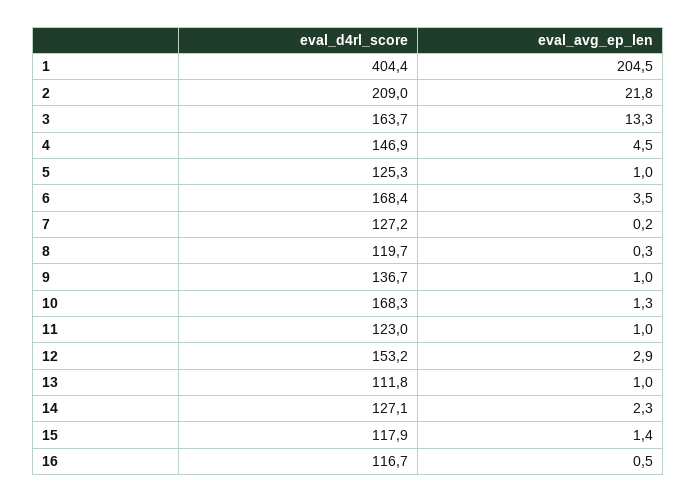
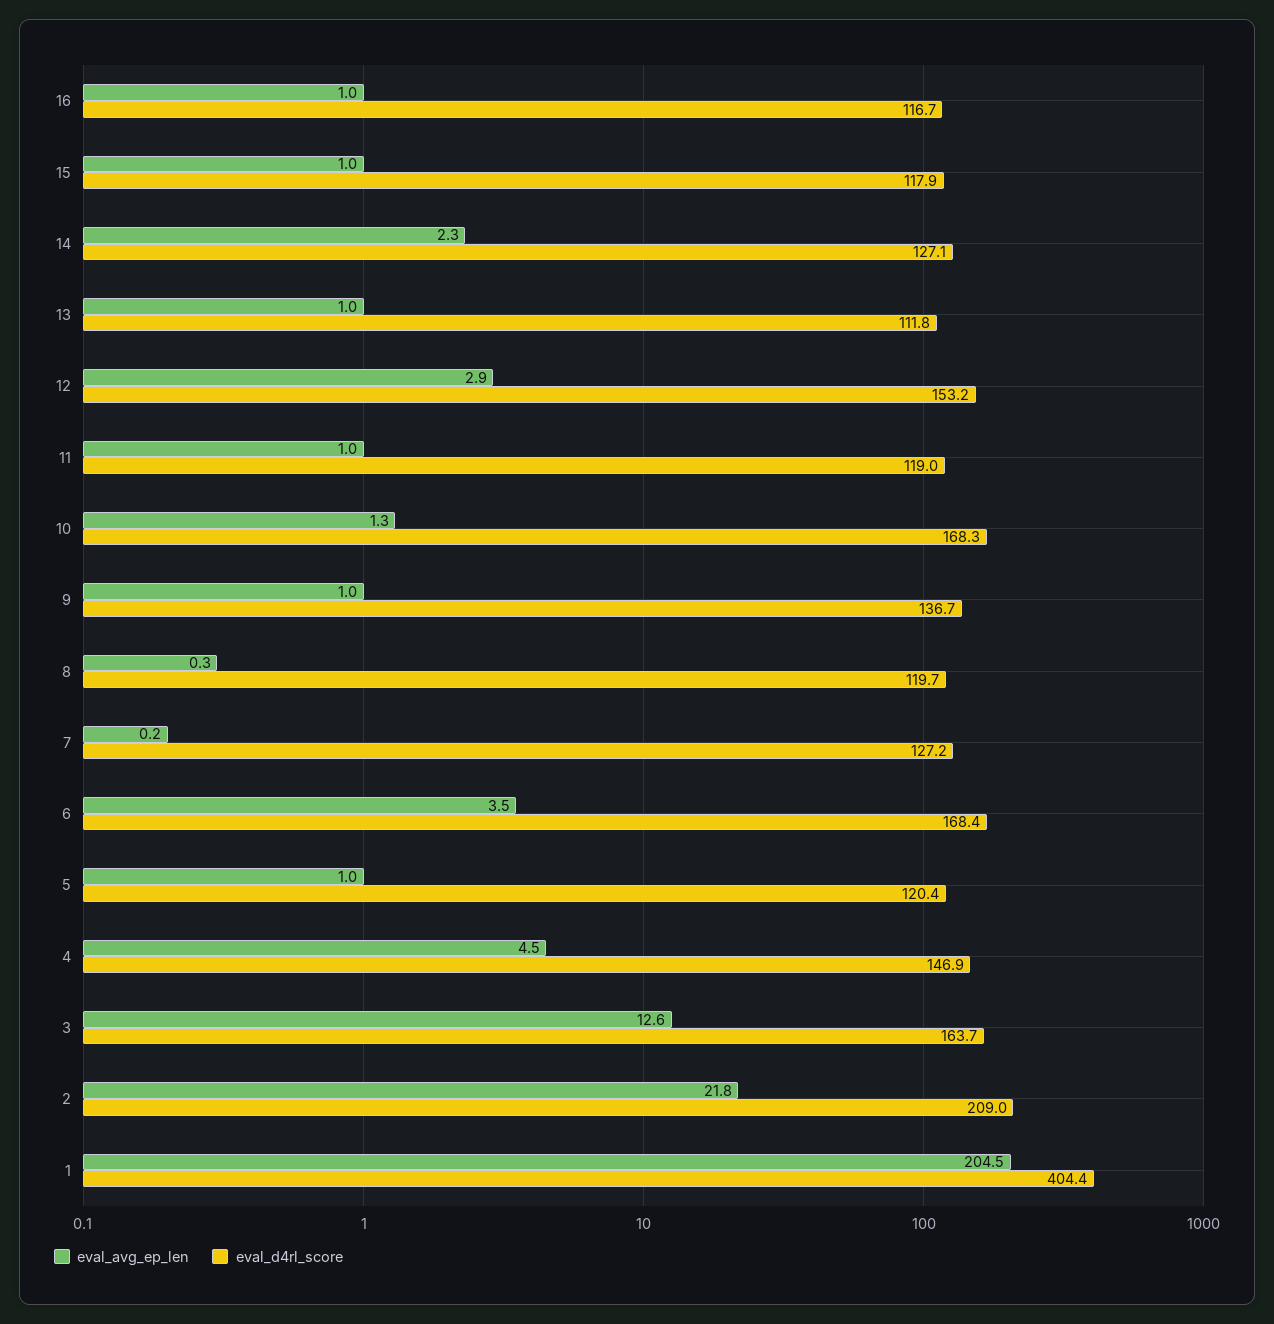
eval_avg_ep_len, 3: 13.3 -> 12.6
eval_d4rl_score, 5: 125.3 -> 120.4
eval_d4rl_score, 11: 123 -> 119
eval_avg_ep_len, 15: 1.4 -> 1
eval_avg_ep_len, 16: 0.5 -> 1

